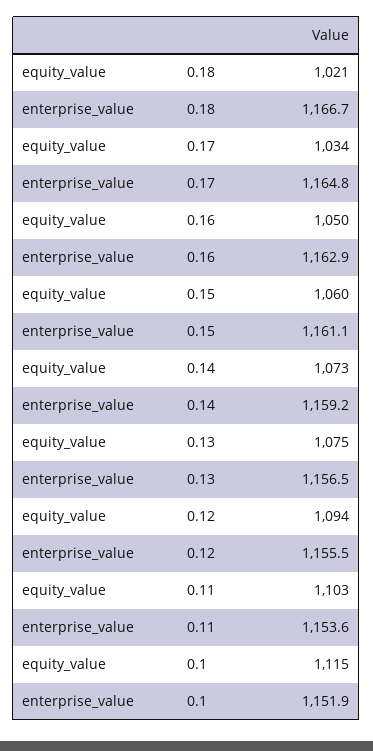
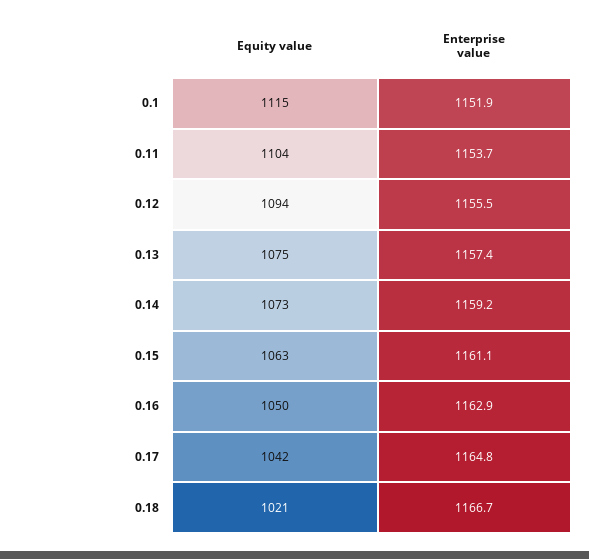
equity_value, 0.17: 1034 -> 1042
equity_value, 0.15: 1060 -> 1063
enterprise_value, 0.13: 1156.5 -> 1157.4
equity_value, 0.11: 1103 -> 1104
enterprise_value, 0.11: 1153.6 -> 1153.7

